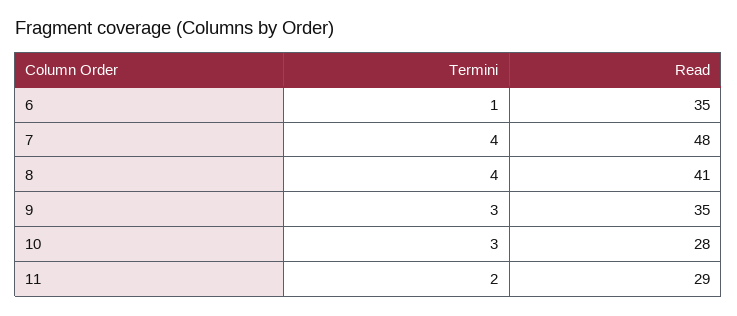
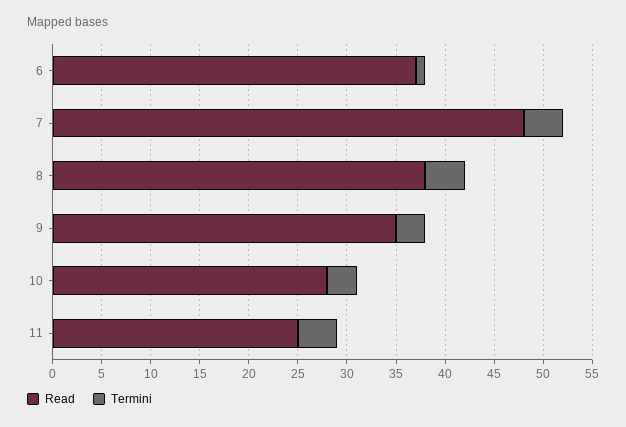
Read, 6: 35 -> 37
Read, 8: 41 -> 38
Termini, 11: 2 -> 4
Read, 11: 29 -> 25

